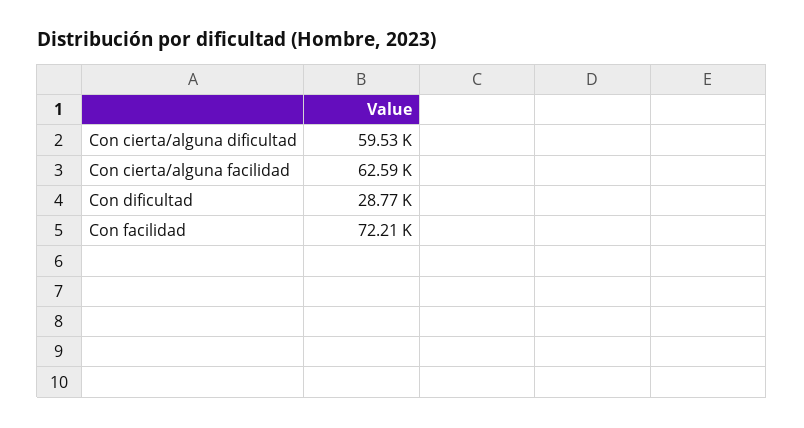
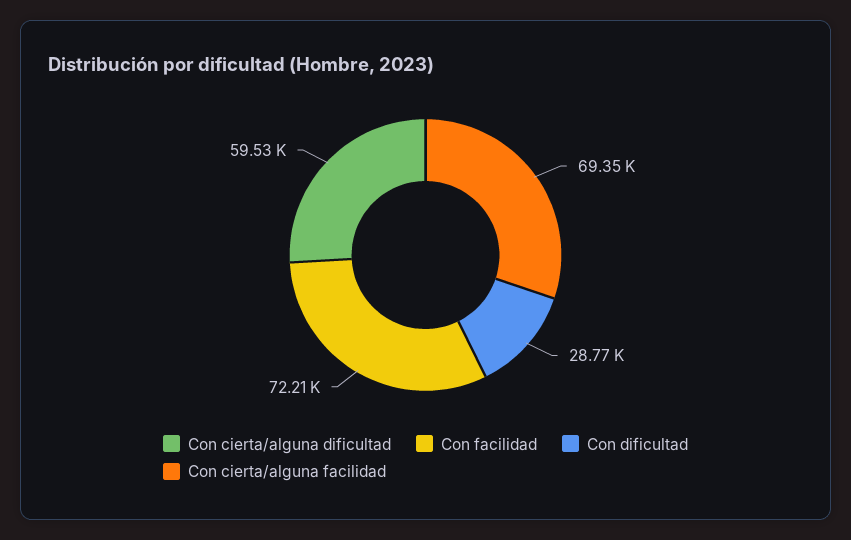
Con cierta/alguna facilidad: 62590 -> 69350

